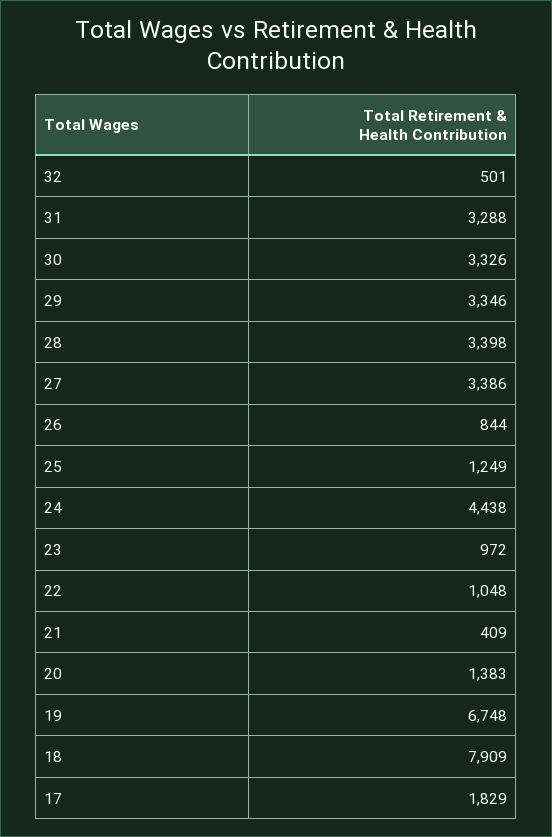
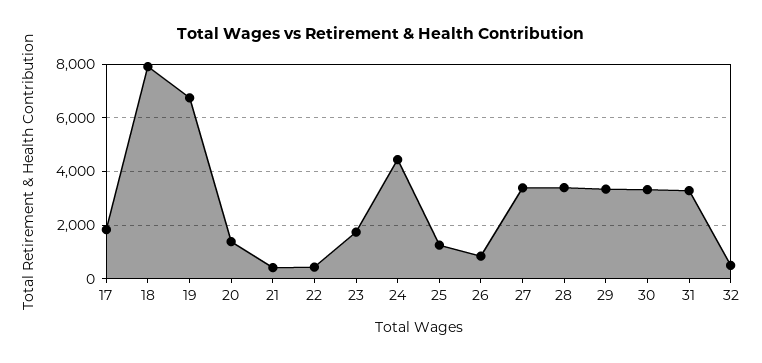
23: 972 -> 1750
22: 1048 -> 500

